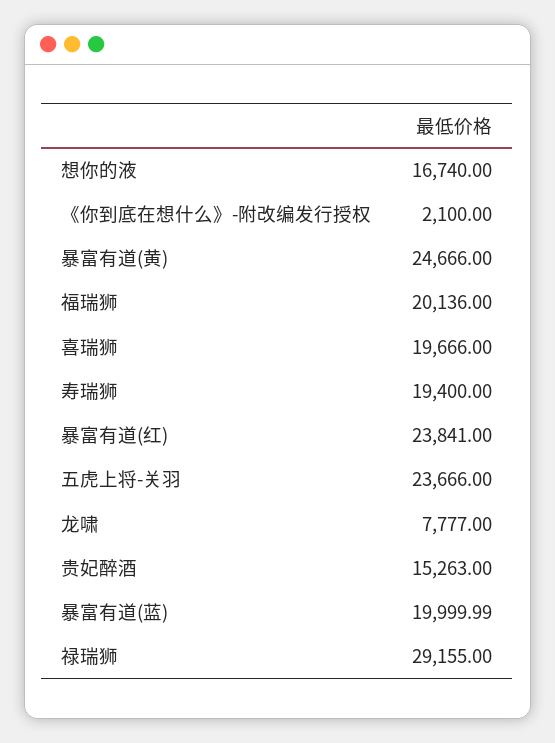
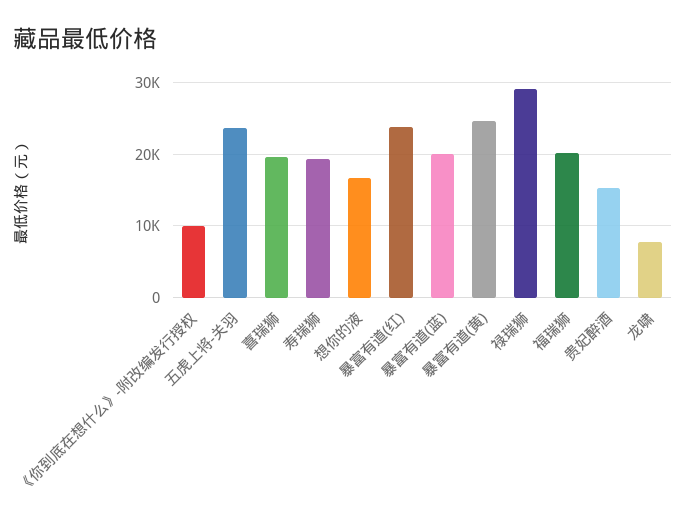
《你到底在想什么》-附改编发行授权: 2100 -> 10000

